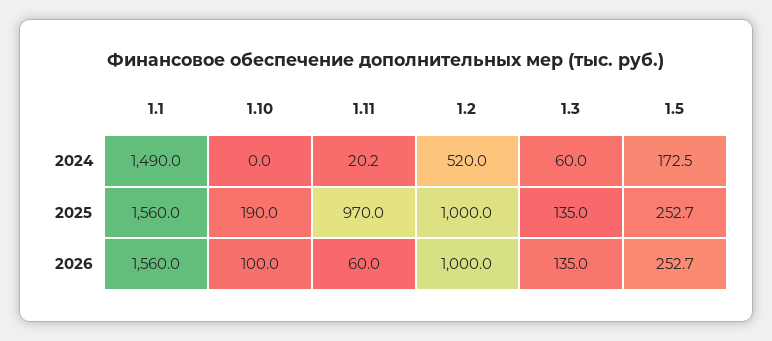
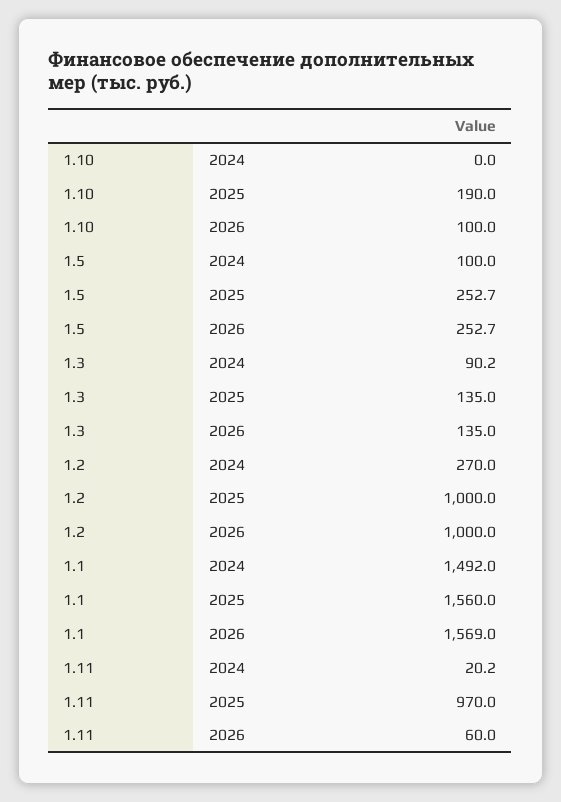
1.1, 2024: 1490 -> 1492
1.2, 2024: 520 -> 270
1.3, 2024: 60 -> 90.2
1.5, 2024: 172.5 -> 100
1.1, 2026: 1560 -> 1569

